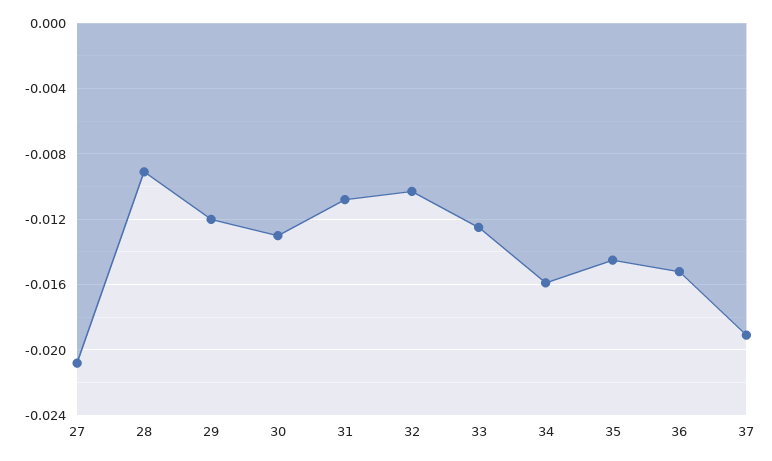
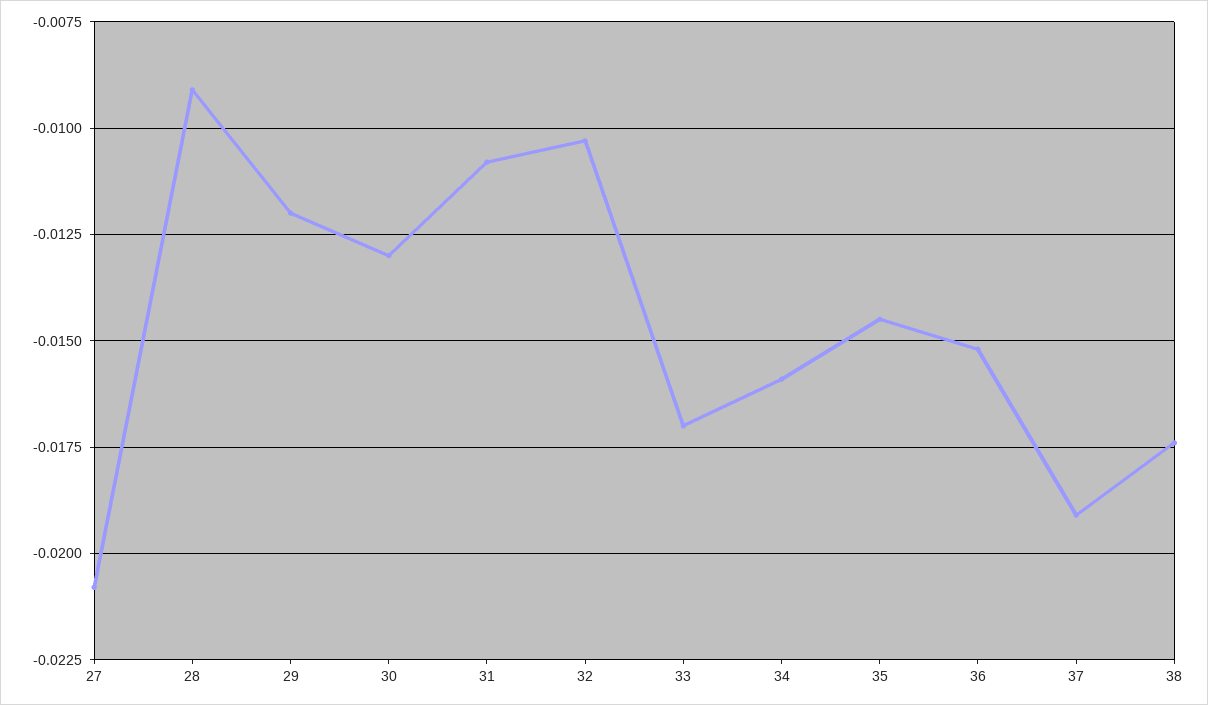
33: -0.0125 -> -0.017
38: none -> -0.0175

